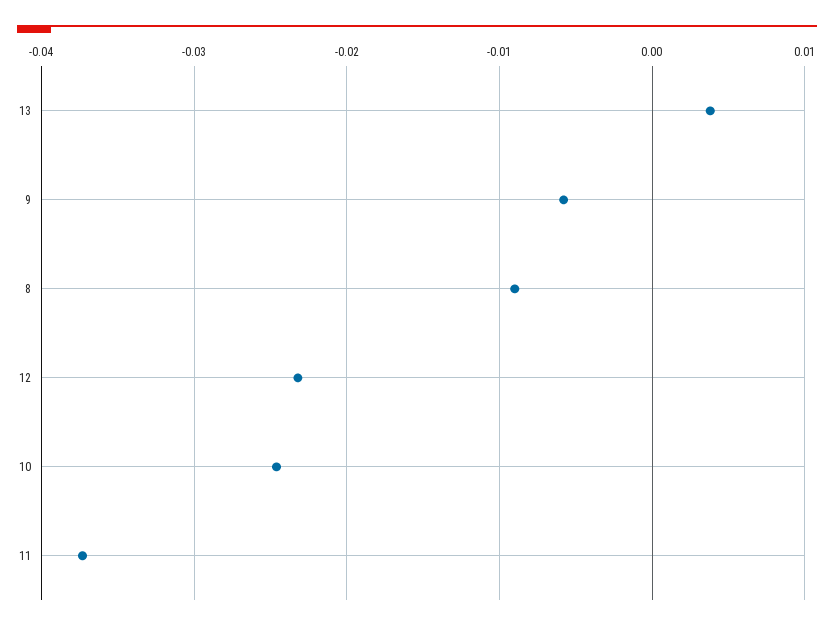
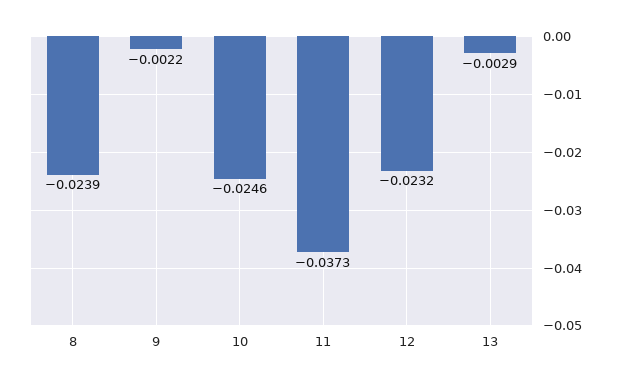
13: 0.004 -> -0.0029
9: -0.006 -> -0.0022
8: -0.009 -> -0.0239

